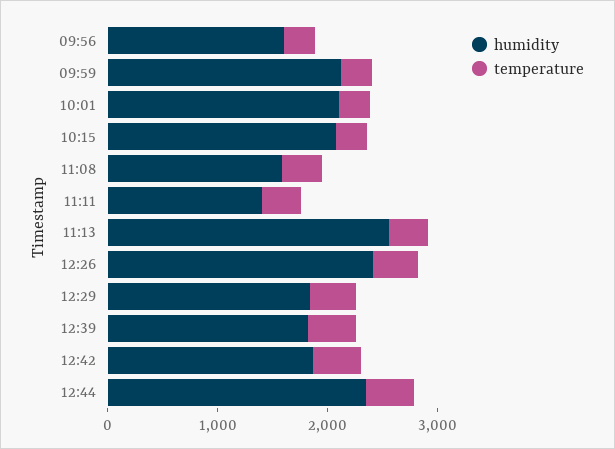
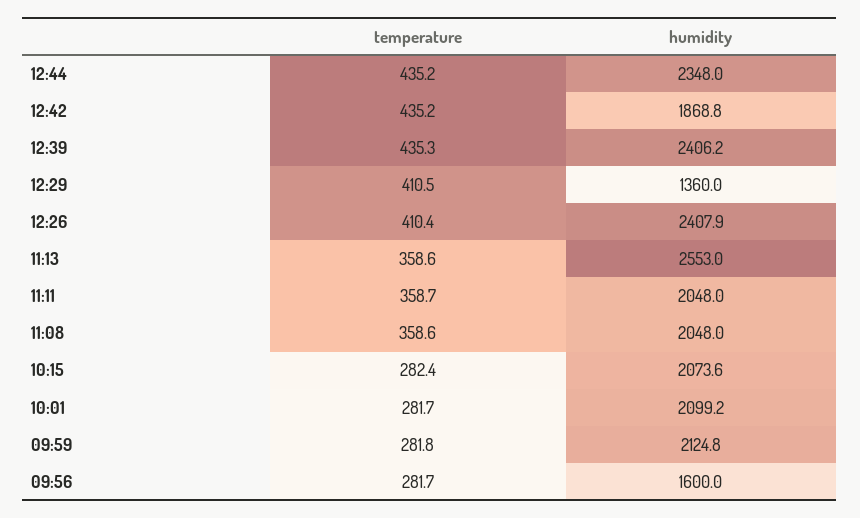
humidity, 11:08: 1600 -> 2048
humidity, 11:11: 1400 -> 2048
humidity, 12:29: 1800 -> 1360
humidity, 12:39: 1800 -> 2406.2

